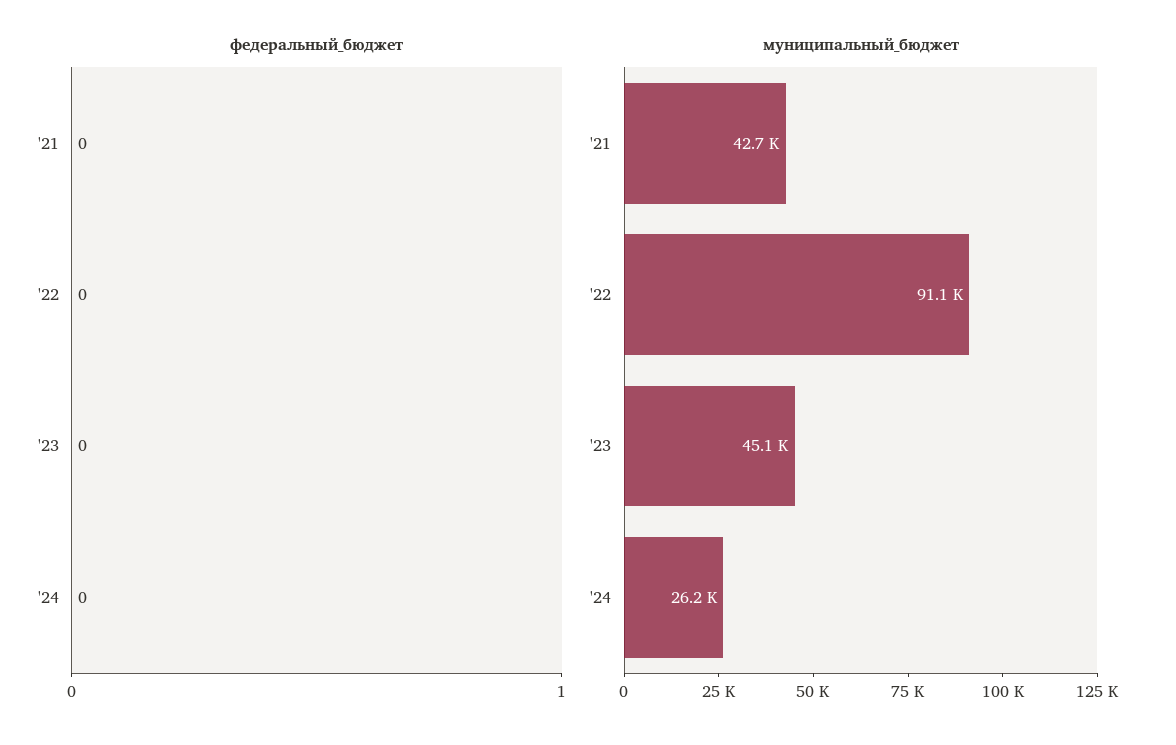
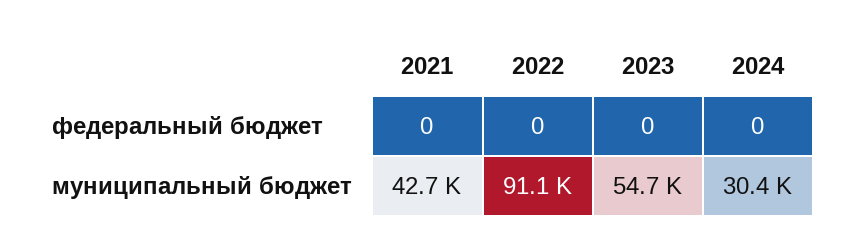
муниципальный_бюджет, '23: 45100 -> 54700
муниципальный_бюджет, '24: 26200 -> 30400

